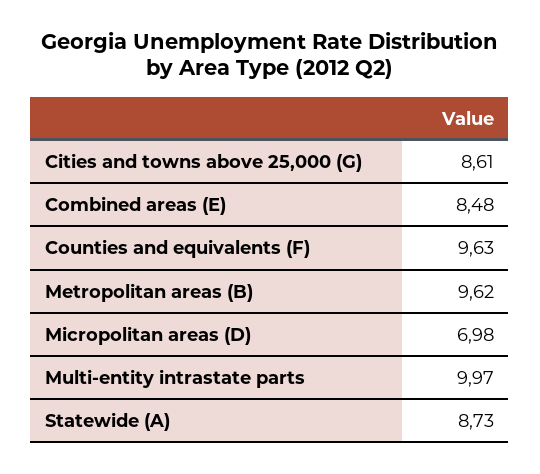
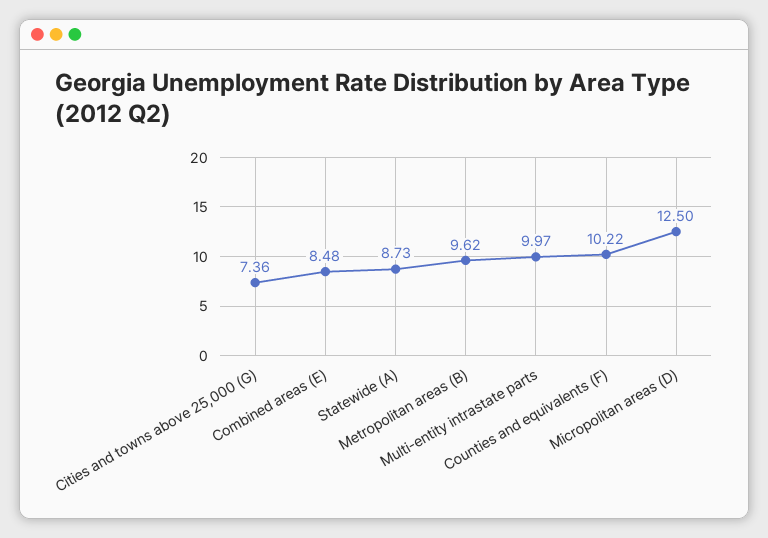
Cities and towns above 25,000 (G): 8.61 -> 7.36
Counties and equivalents (F): 9.63 -> 10.22
Micropolitan areas (D): 6.98 -> 12.5

